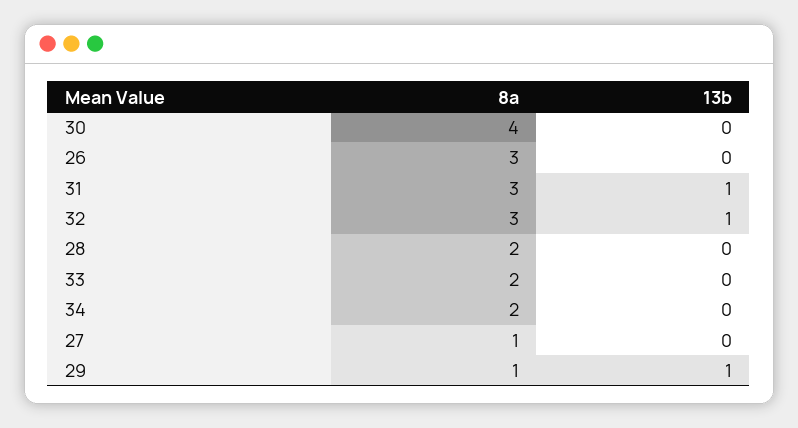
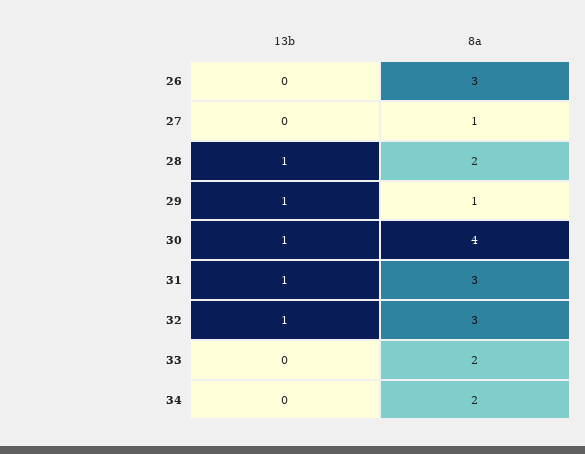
13b, 30: 0 -> 1
13b, 28: 0 -> 1

